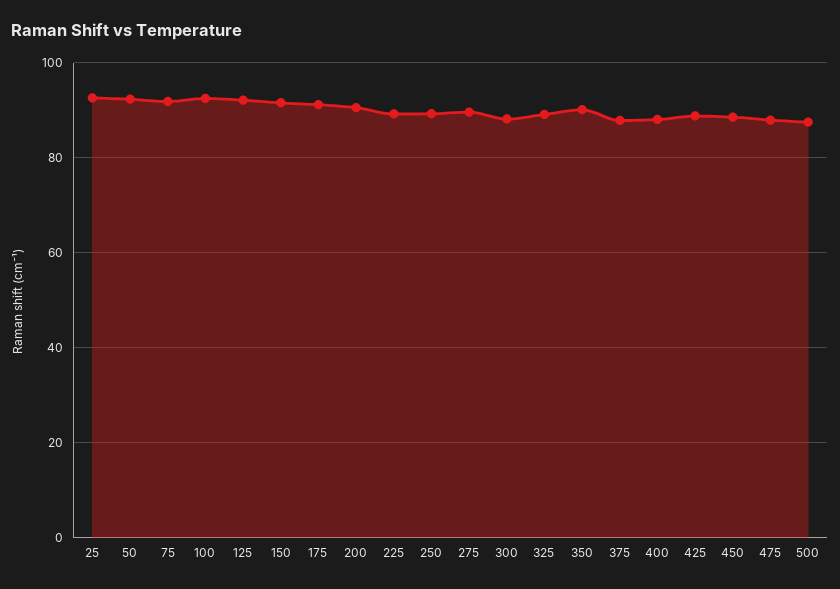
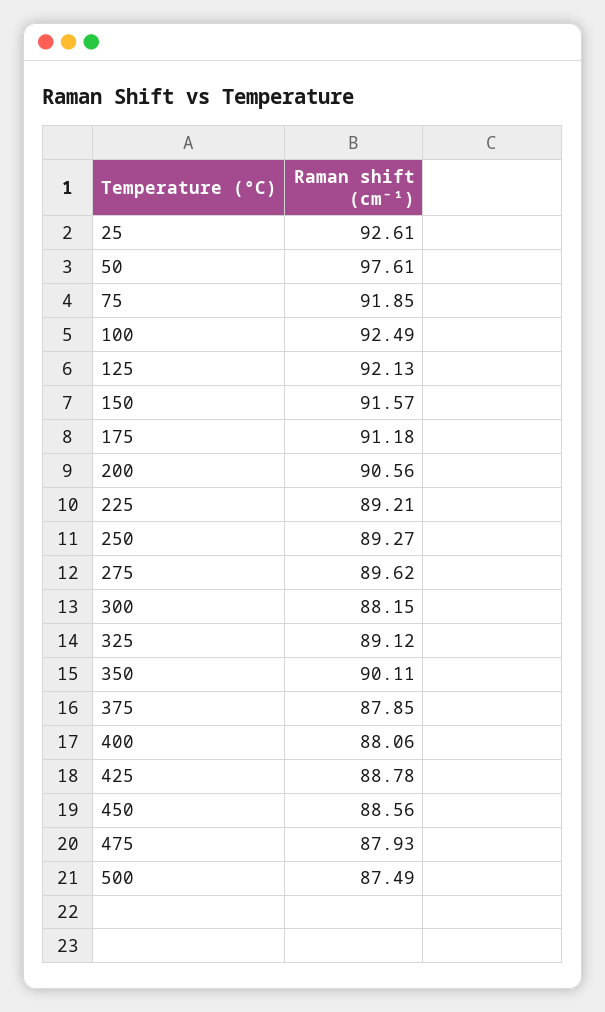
50: 92 -> 97.61

